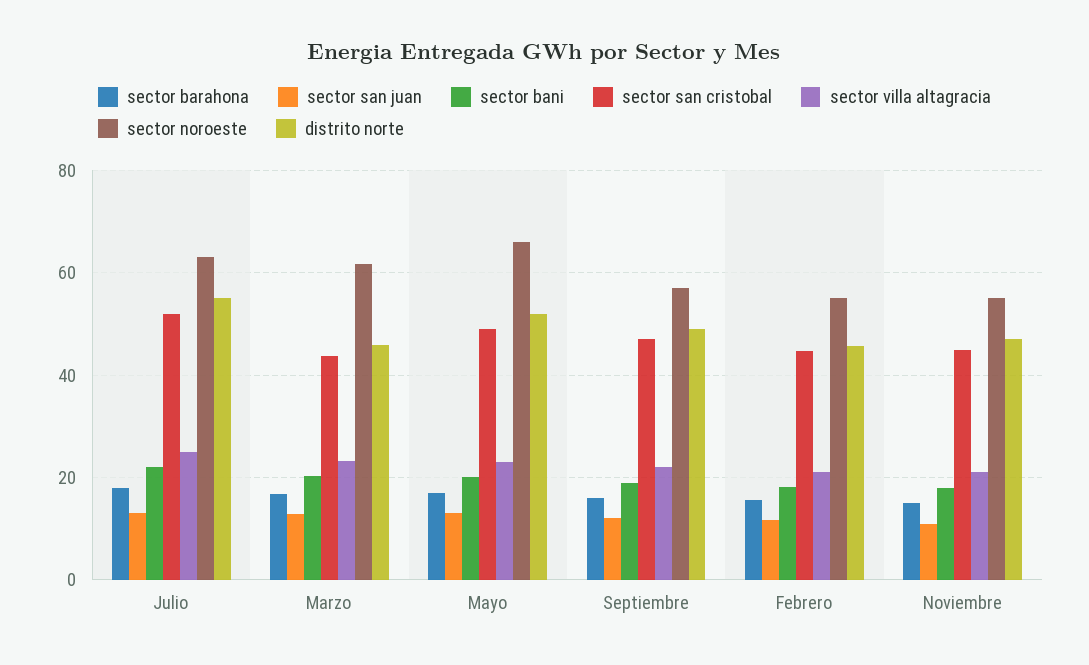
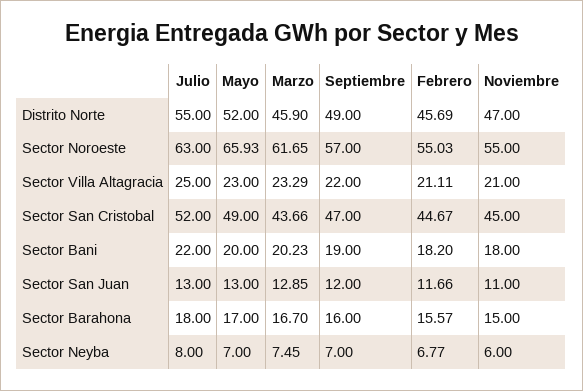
Sector Neyba, Julio: none -> 8
Sector Neyba, Mayo: none -> 7
Sector Neyba, Marzo: none -> 7.45
Sector Neyba, Septiembre: none -> 7
Sector Neyba, Febrero: none -> 6.77
Sector Neyba, Noviembre: none -> 6

